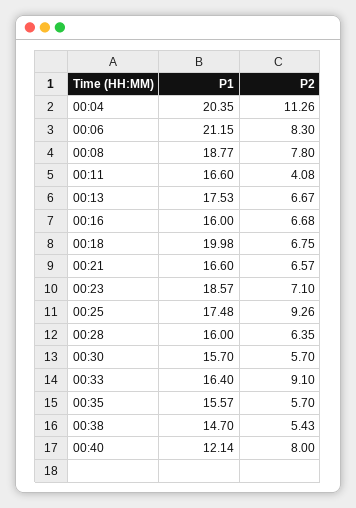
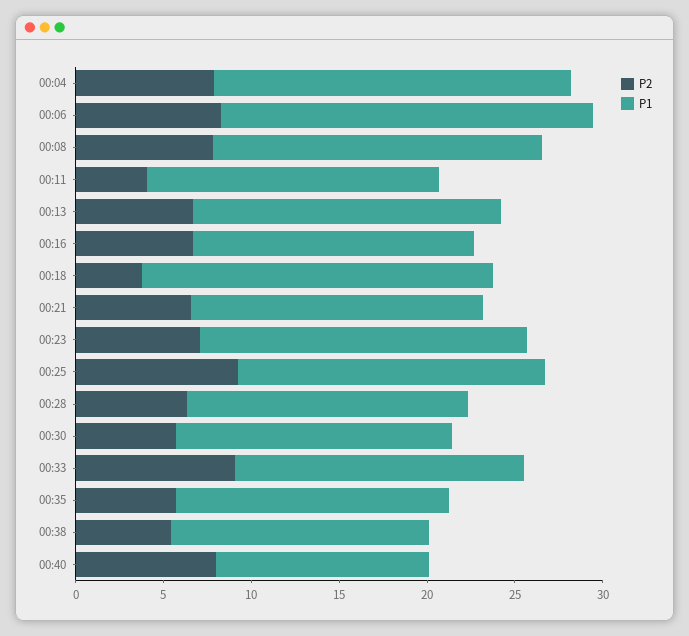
P2, 00:04: 11.26 -> 8
P2, 00:18: 6.75 -> 4

